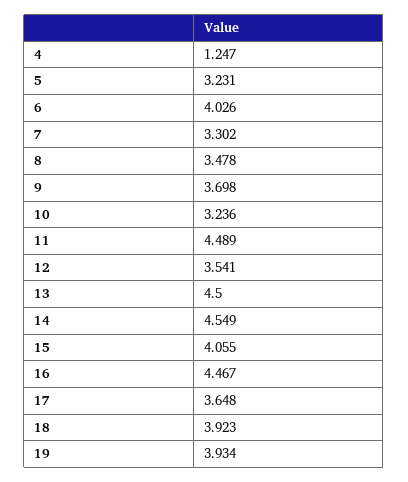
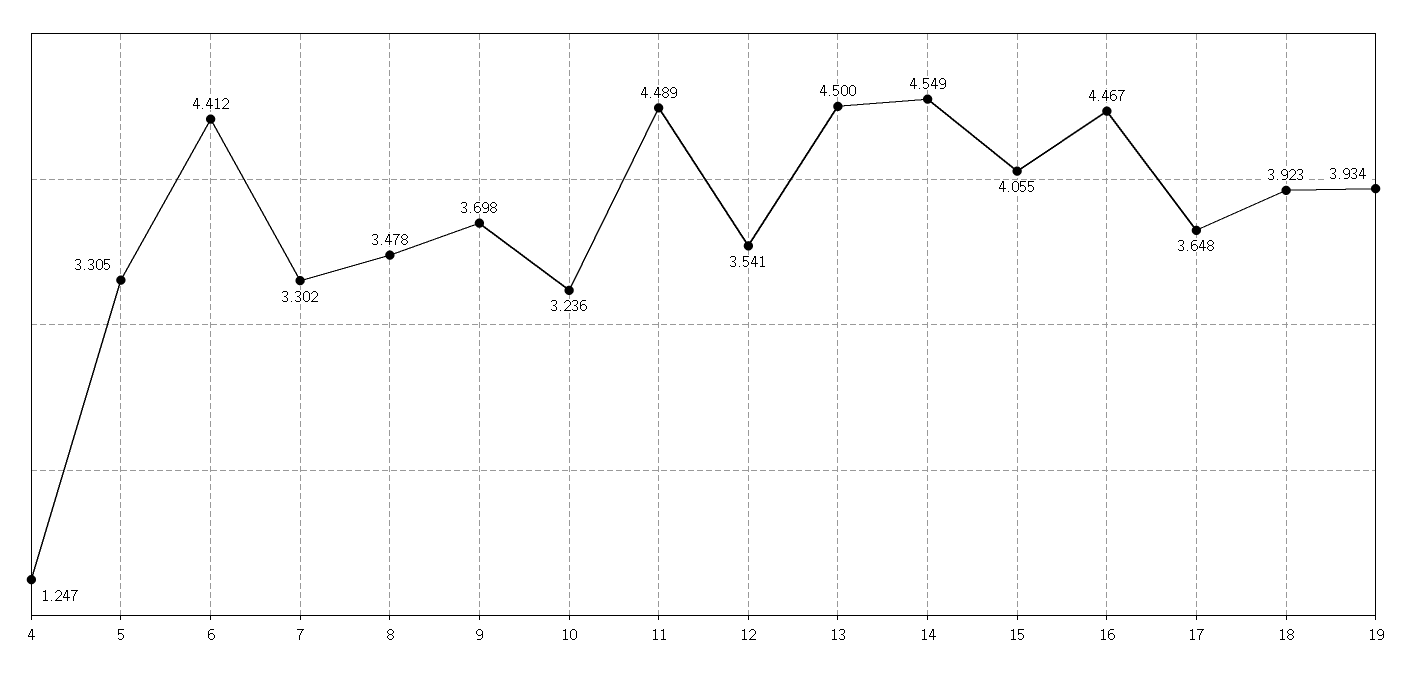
5: 3.231 -> 3.305
6: 4.026 -> 4.412

